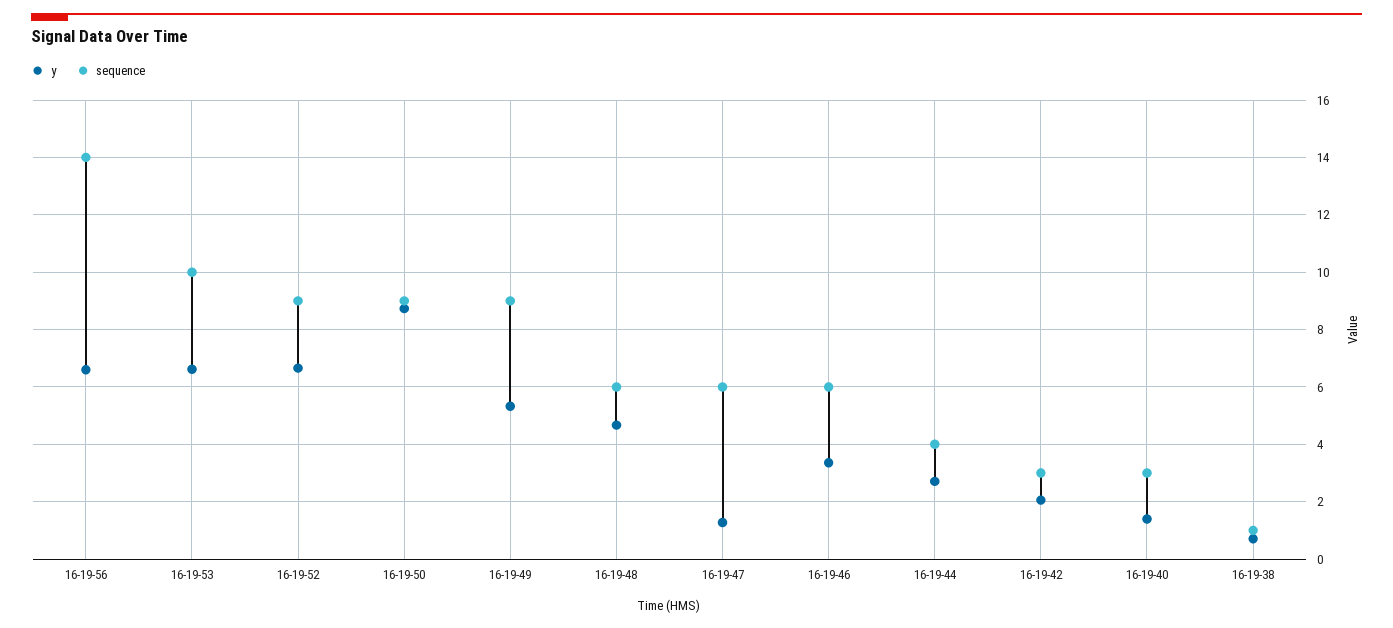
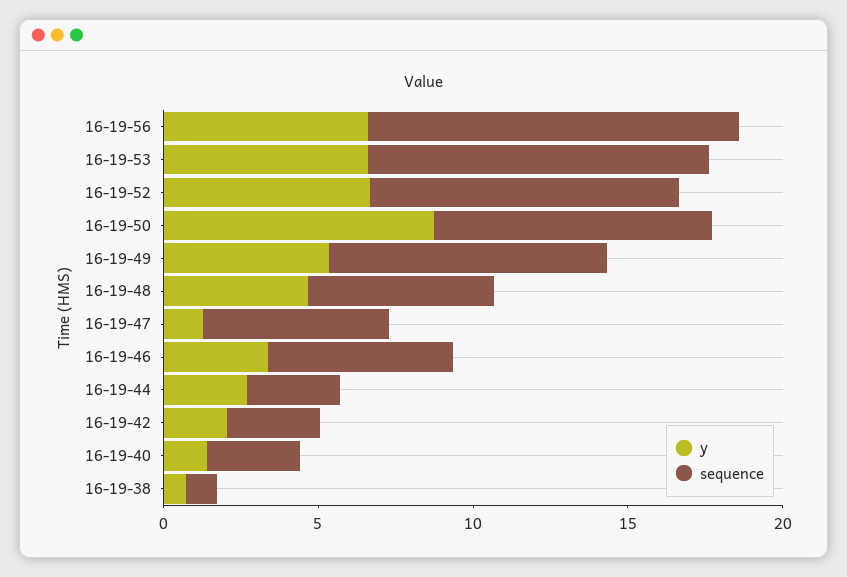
sequence, 16-19-56: 14 -> 12
sequence, 16-19-53: 10 -> 11
sequence, 16-19-52: 9 -> 10
sequence, 16-19-44: 4 -> 3

